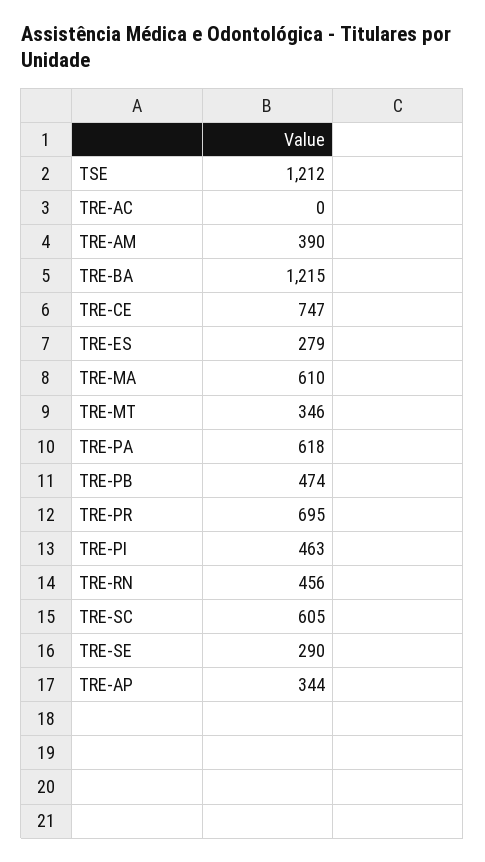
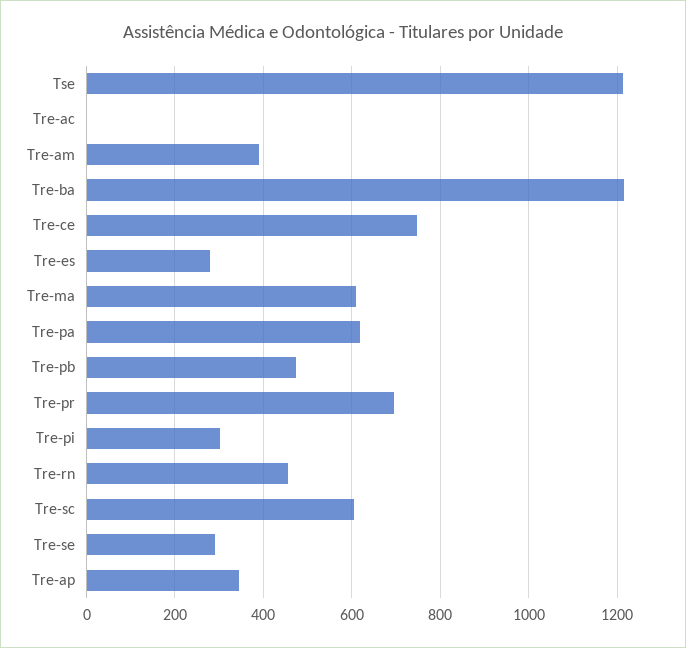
TRE-MT: 346 -> none
TRE-PI: 463 -> 300

